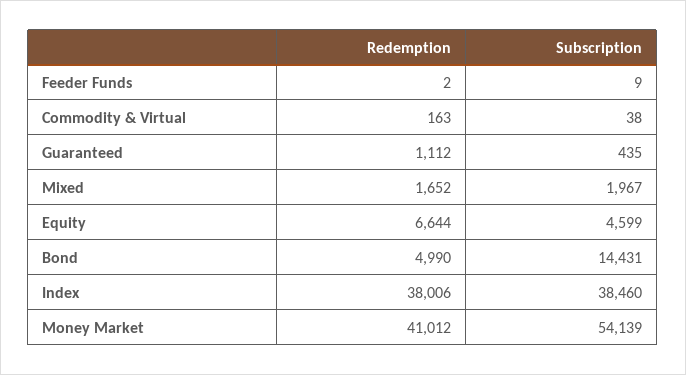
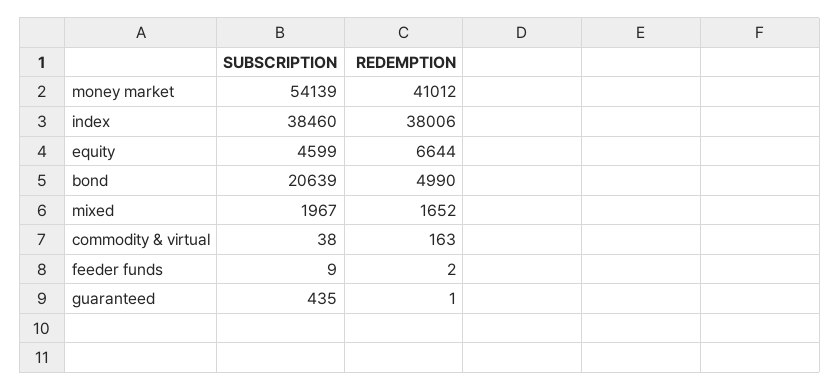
Redemption, Guaranteed: 1112 -> 1
Subscription, Bond: 14431 -> 20639

